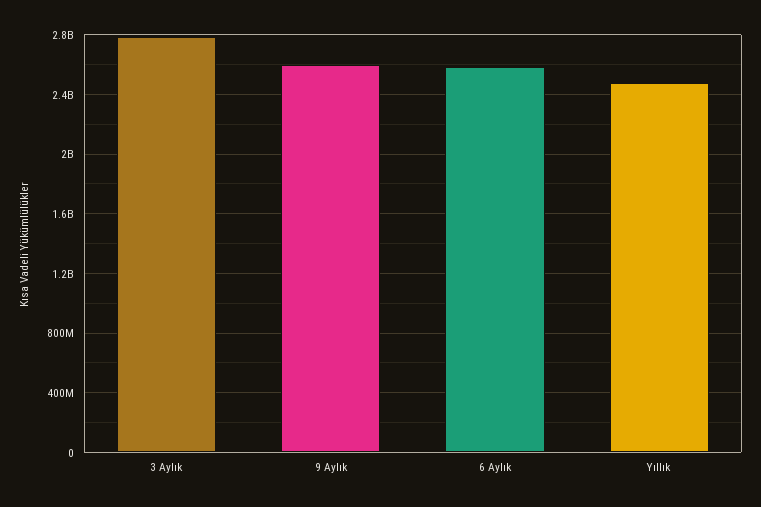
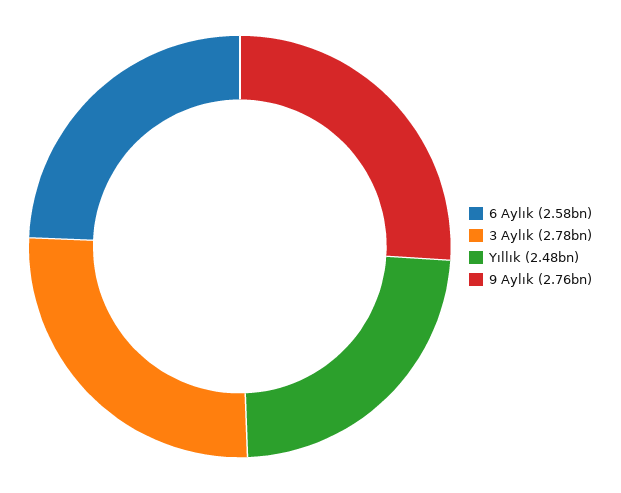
9 Aylık: 2600000000 -> 2760000000

